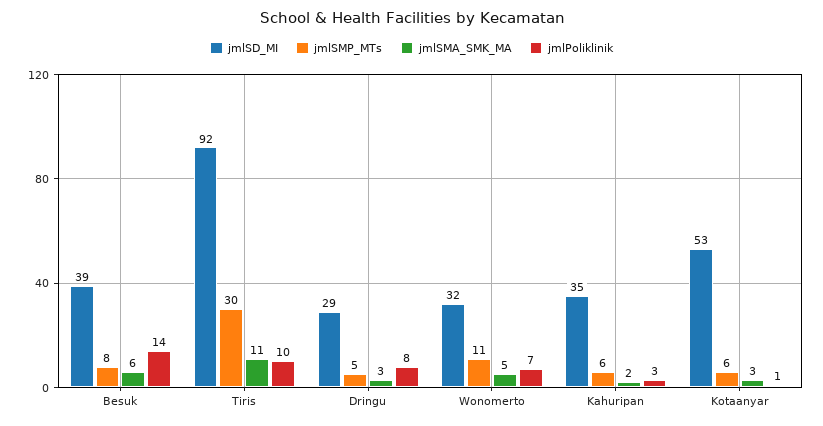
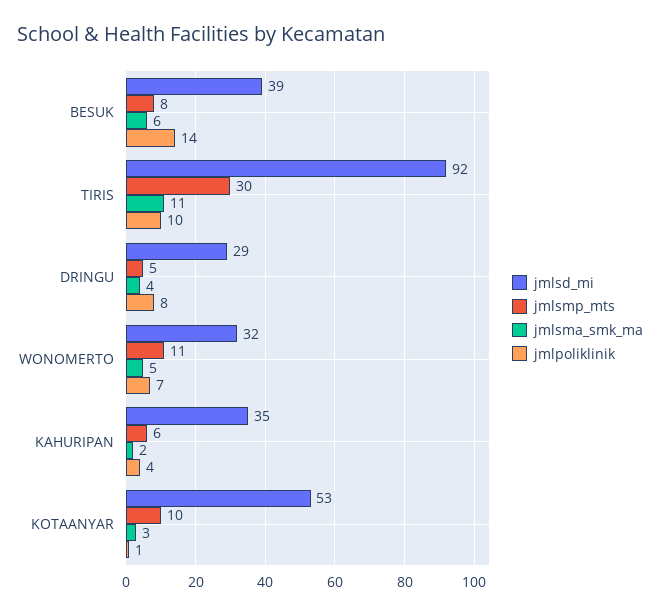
jmlSMA_SMK_MA, Dringu: 3 -> 4
jmlPoliklinik, Kahuripan: 3 -> 4
jmlSMP_MTs, Kotaanyar: 6 -> 10

